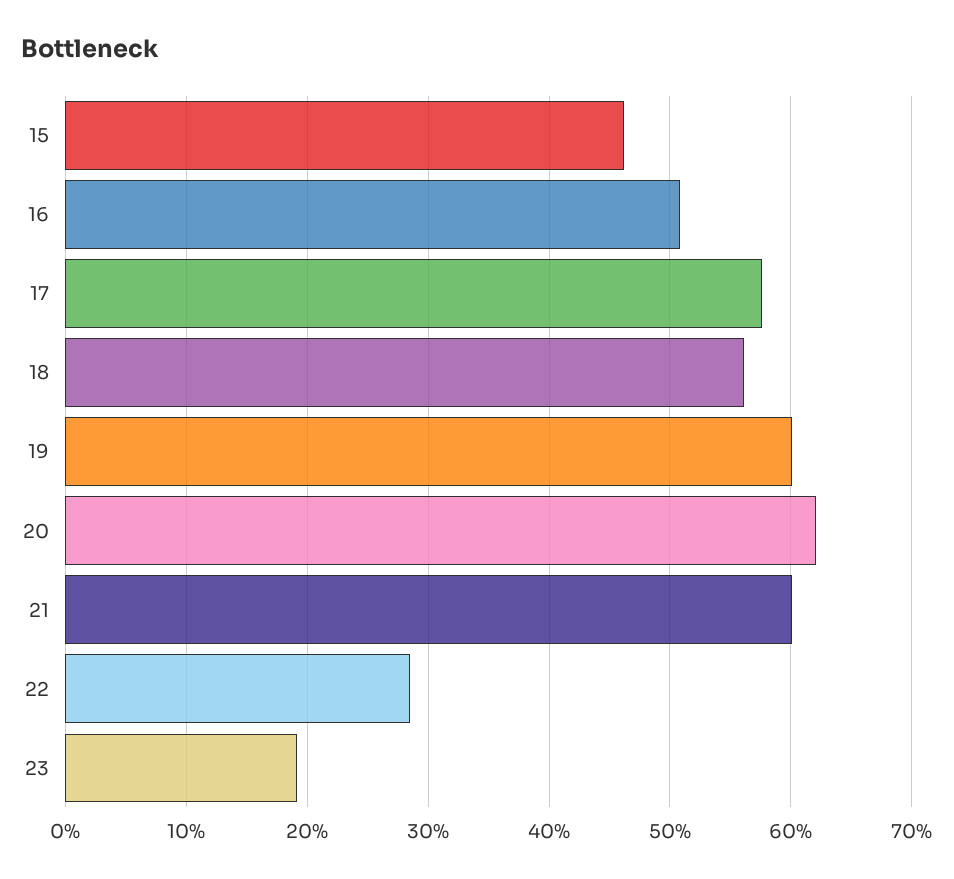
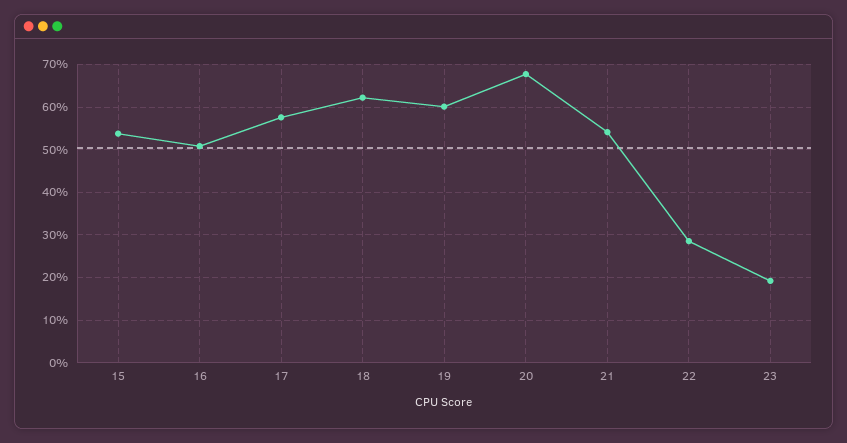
15: 46 -> 54
18: 56 -> 62
20: 62 -> 68
21: 60 -> 54

